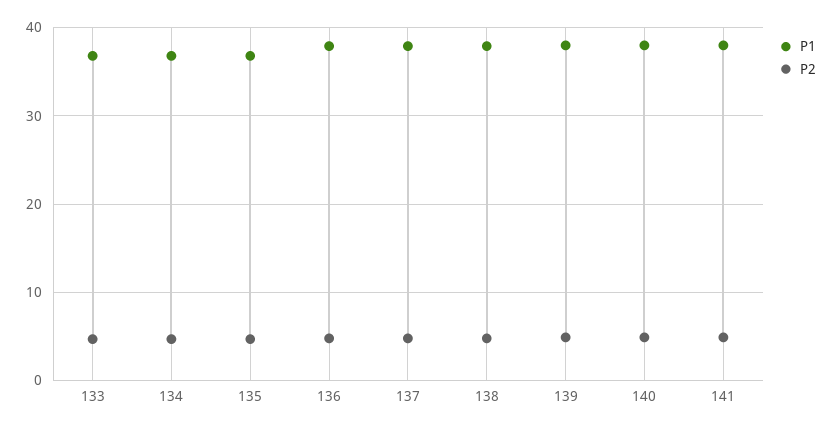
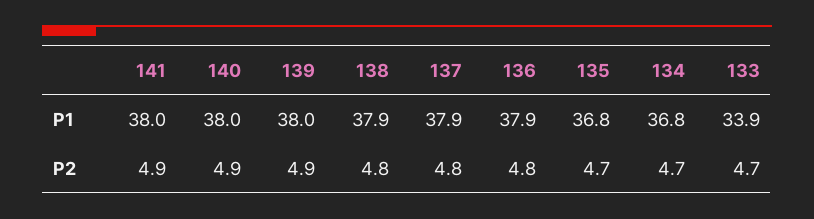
P1, 133: 37 -> 33.9

